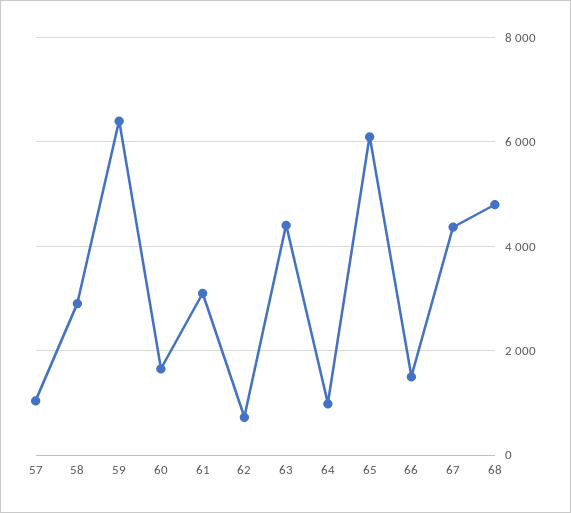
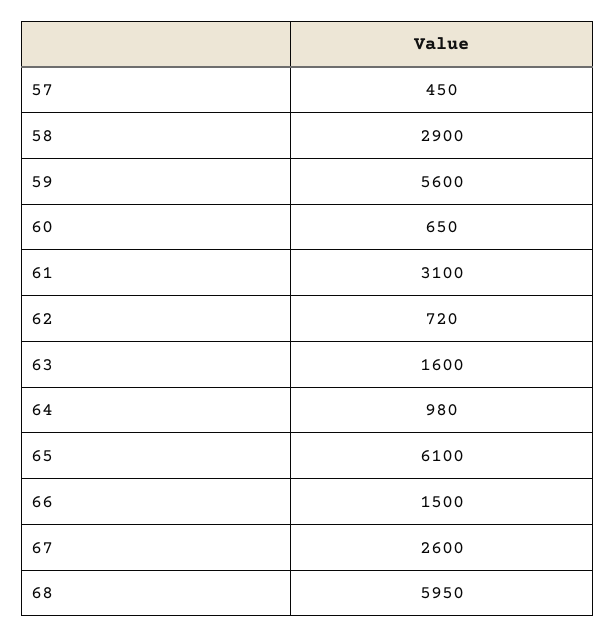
57: 1000 -> 450
59: 6400 -> 5600
60: 1600 -> 650
63: 4400 -> 1600
67: 4400 -> 2600
68: 4800 -> 5950

